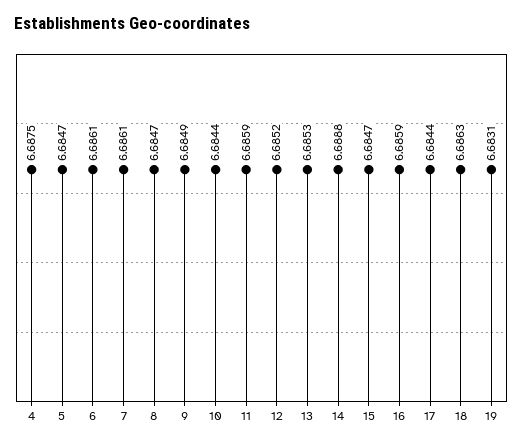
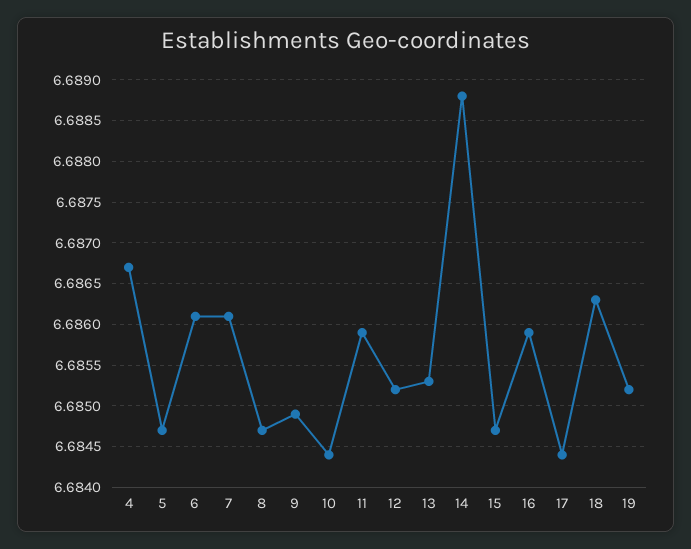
4: 6.6875 -> 6.6867
19: 6.6831 -> 6.6852

